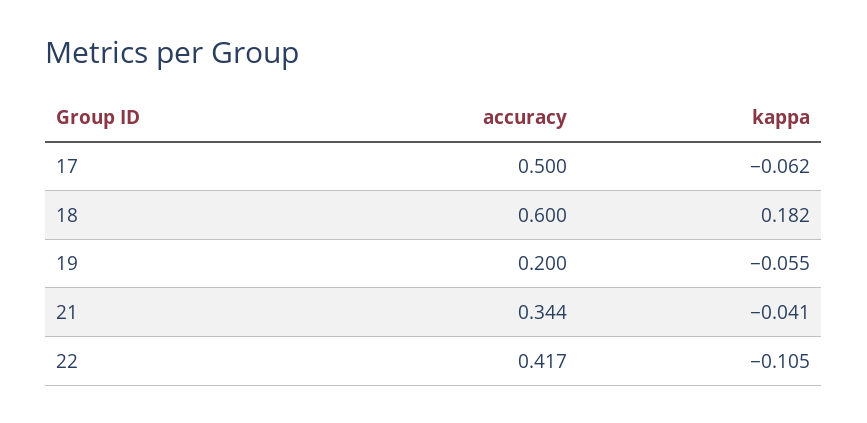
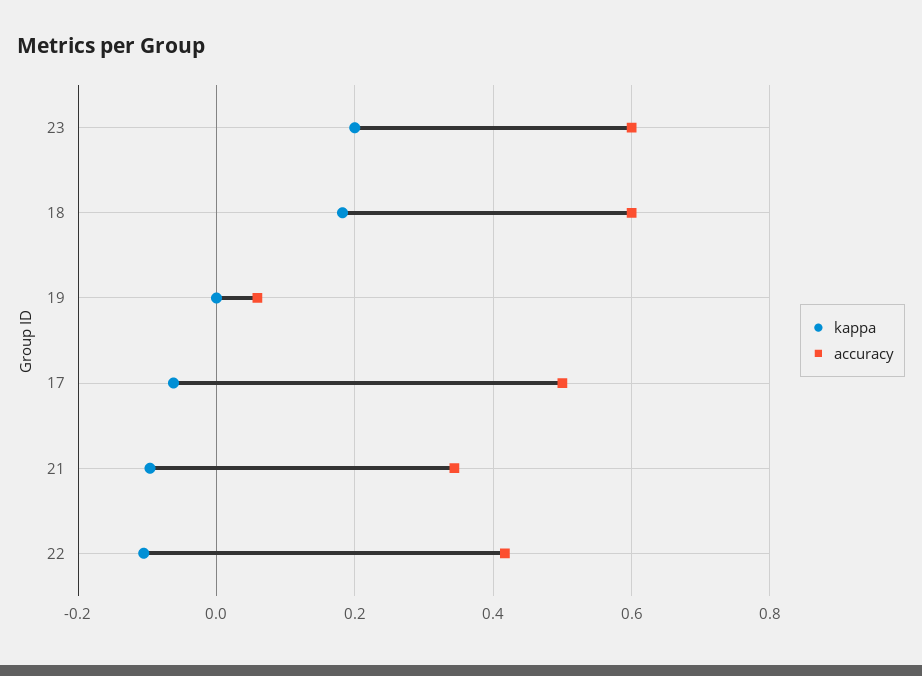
accuracy, 19: 0.2 -> 0.06
kappa, 19: -0.055 -> 0
kappa, 21: -0.041 -> -0.1
kappa, 23: none -> 0.2
accuracy, 23: none -> 0.6

